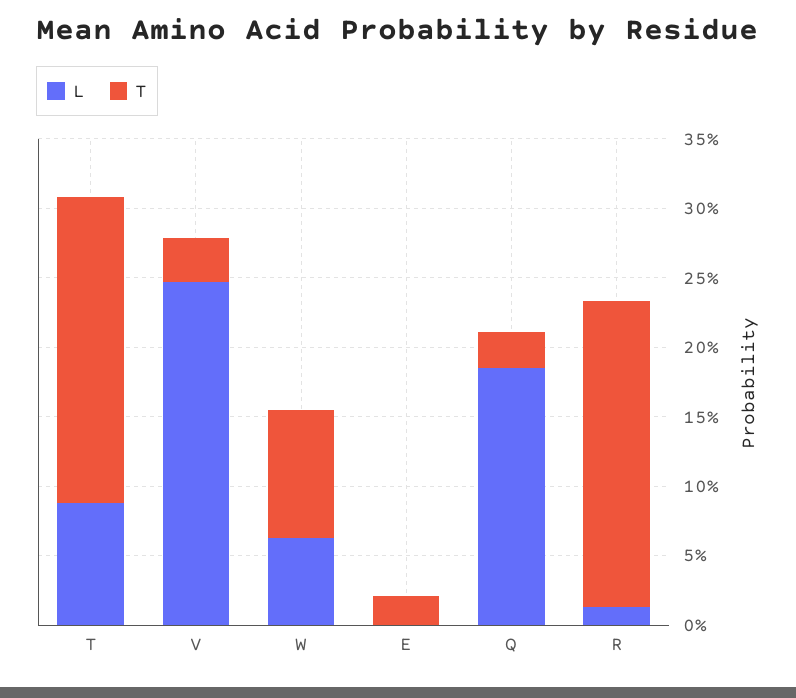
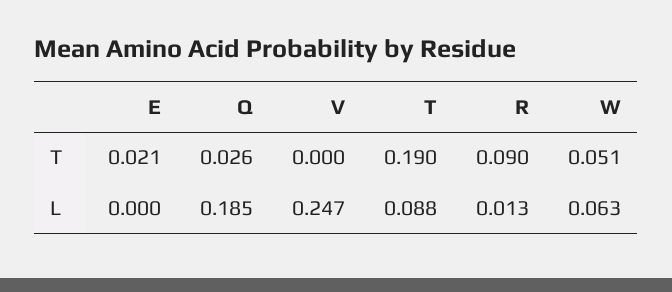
T, T: 0.22 -> 0.19
T, V: 0.03 -> 0
T, W: 0.09 -> 0.051
T, R: 0.22 -> 0.09

